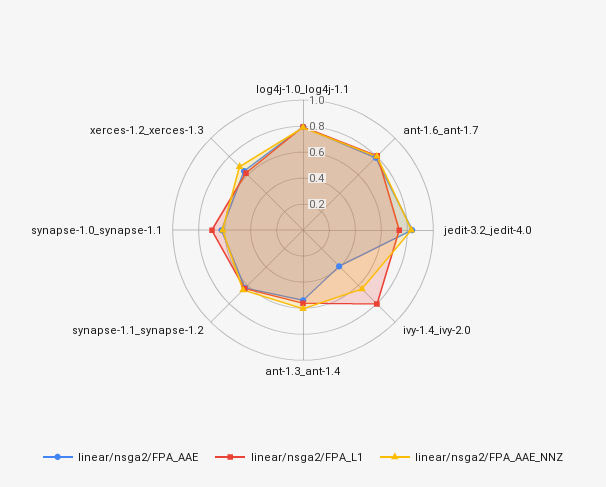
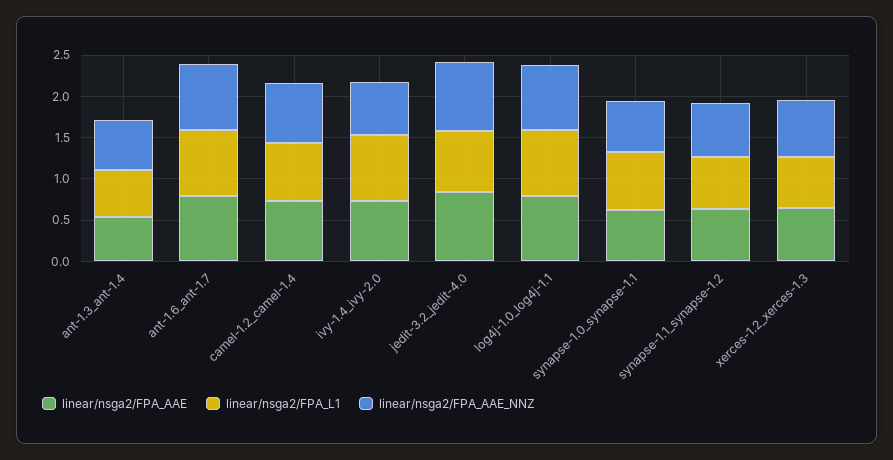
linear/nsga2/FPA_AAE, ivy-1.4_ivy-2.0: 0.4 -> 0.7
linear/nsga2/FPA_AAE, camel-1.2_camel-1.4: none -> 0.7
linear/nsga2/FPA_L1, camel-1.2_camel-1.4: none -> 0.7
linear/nsga2/FPA_AAE_NNZ, camel-1.2_camel-1.4: none -> 0.7

